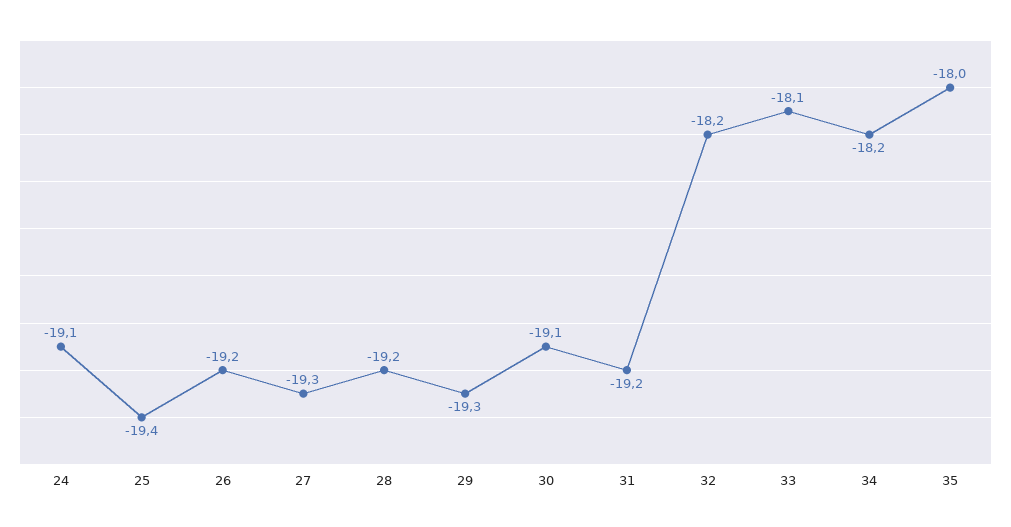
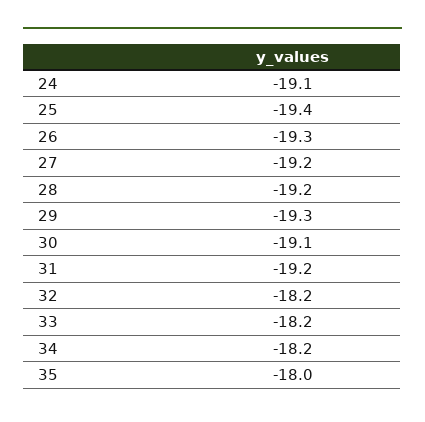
26: -19.2 -> -19.3
27: -19.3 -> -19.2
33: -18.1 -> -18.2

